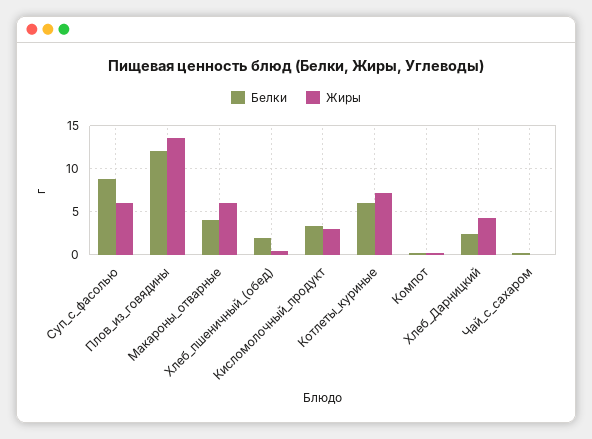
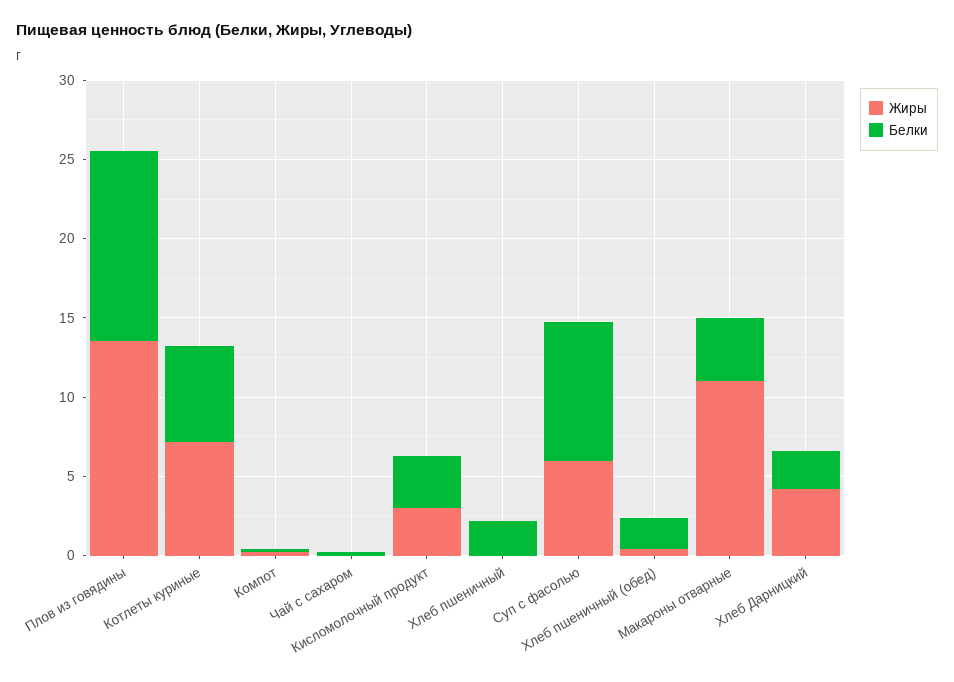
Жиры, Макароны_отварные: 6 -> 11
Жиры, Хлеб пшеничный: none -> 0
Белки, Хлеб пшеничный: none -> 2

